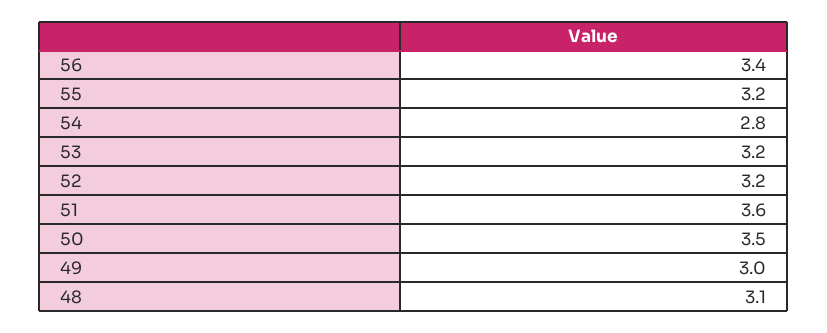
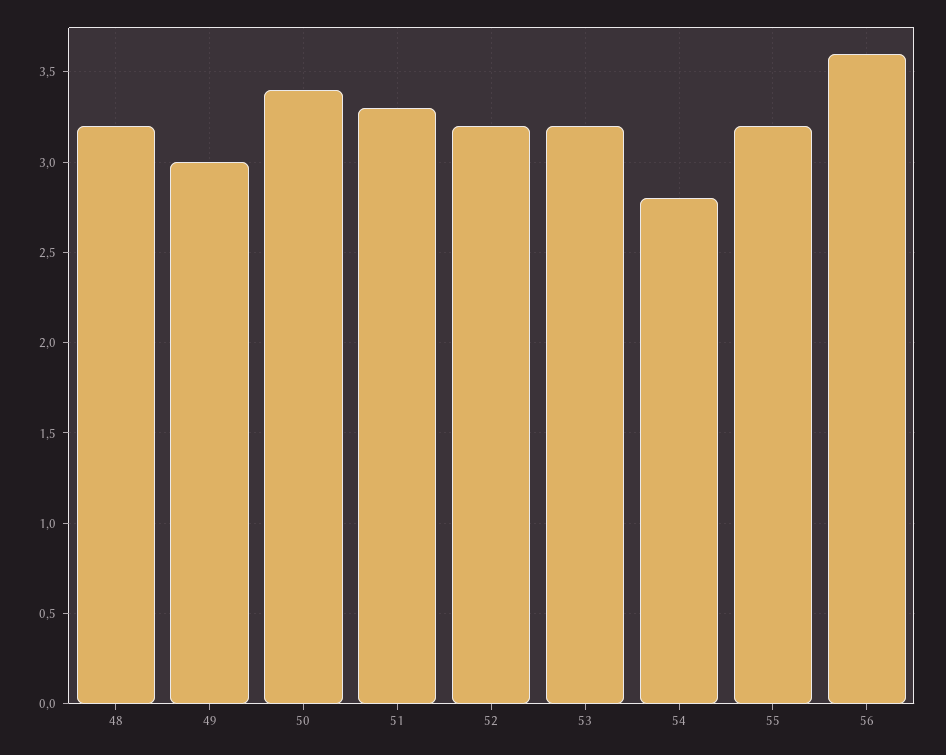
56: 3.4 -> 3.6
51: 3.6 -> 3.3
50: 3.5 -> 3.4
48: 3.1 -> 3.2

